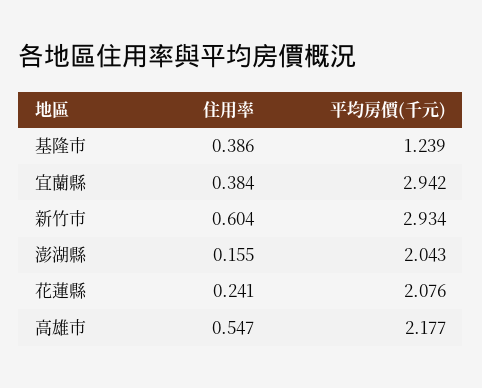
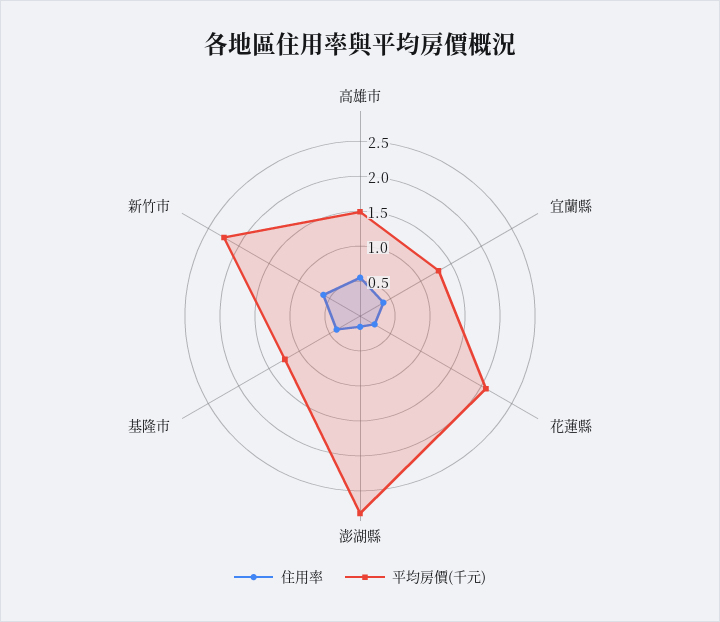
平均房價(千元), 宜蘭縣: 2.942 -> 1.25
平均房價(千元), 新竹市: 2.934 -> 2.25
平均房價(千元), 澎湖縣: 2.043 -> 2.75
平均房價(千元), 高雄市: 2.177 -> 1.5

